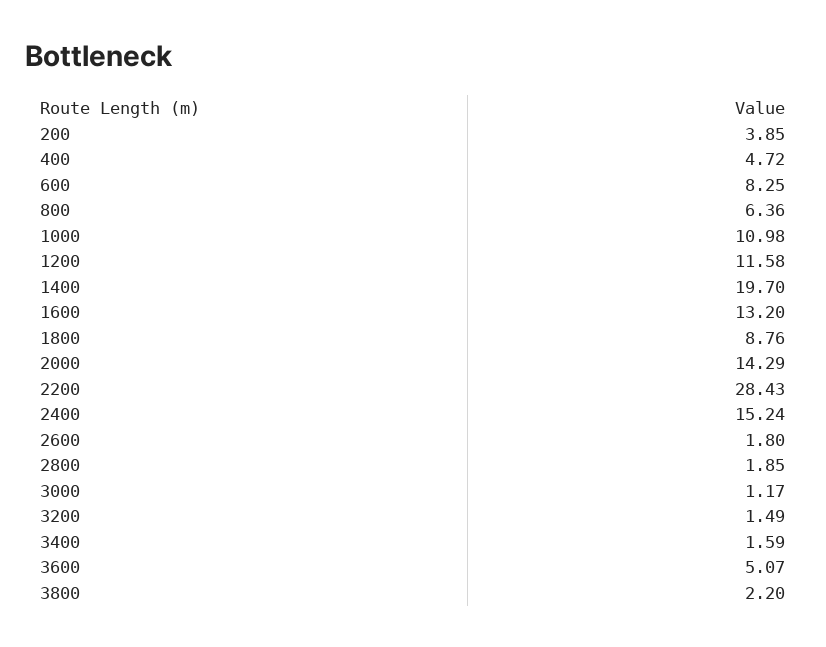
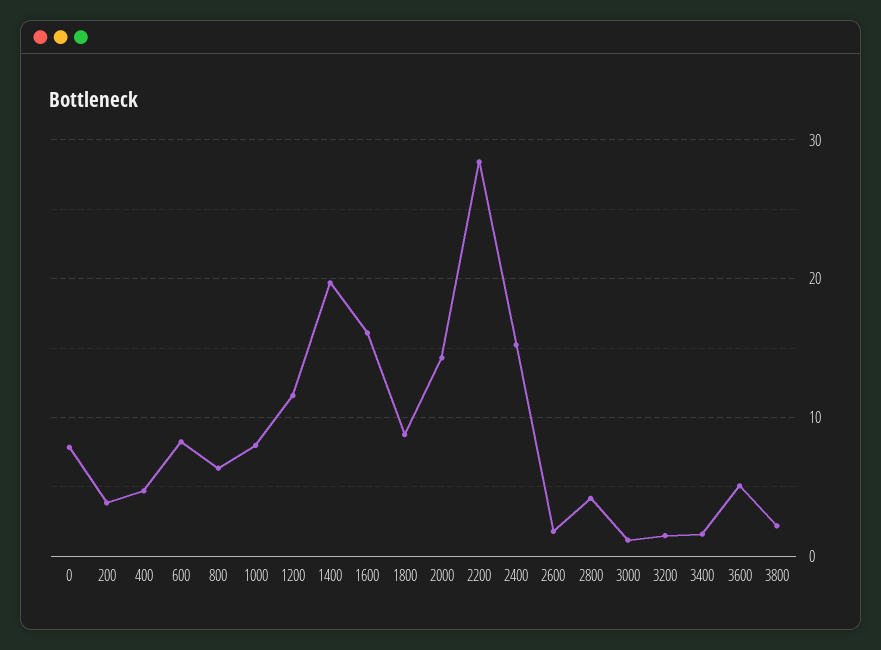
1000: 10.98 -> 8
1600: 13.2 -> 16
2800: 1.85 -> 4
0: none -> 8

